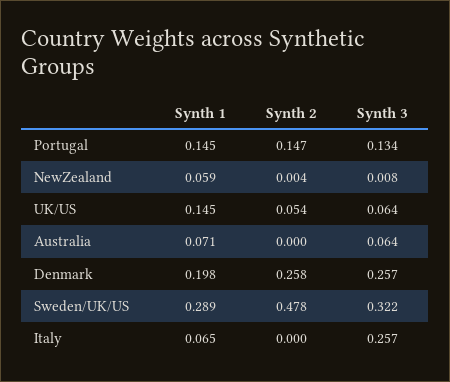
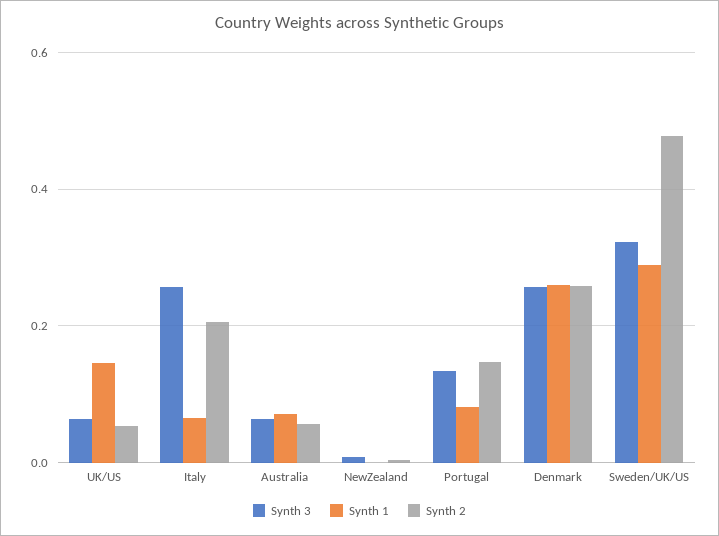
Synth 1, Portugal: 0.145 -> 0.08
Synth 1, NewZealand: 0.059 -> 0
Synth 2, Australia: 0 -> 0.06
Synth 1, Denmark: 0.198 -> 0.26
Synth 2, Italy: 0 -> 0.2

